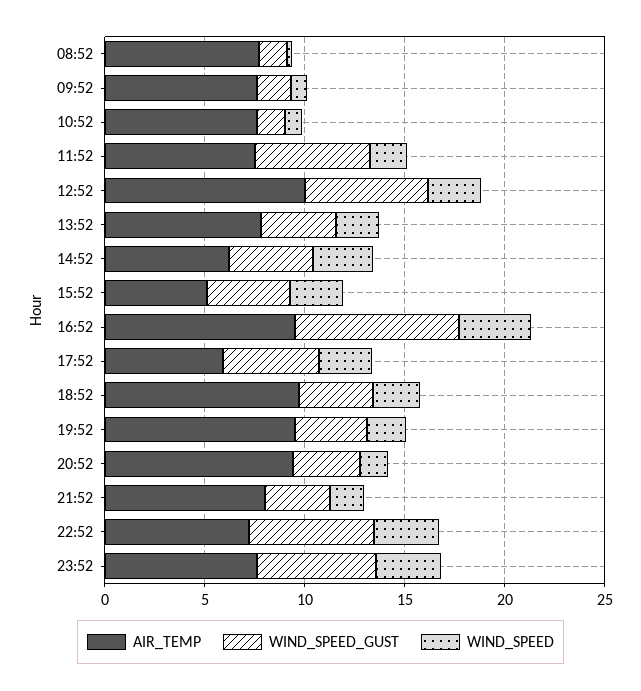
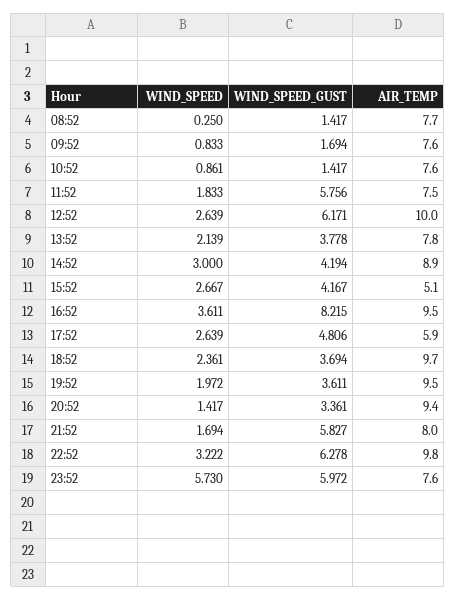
AIR_TEMP, 14:52: 6 -> 8.9
WIND_SPEED_GUST, 21:52: 3 -> 5.827
AIR_TEMP, 22:52: 7 -> 9.8
WIND_SPEED, 23:52: 3 -> 5.73

